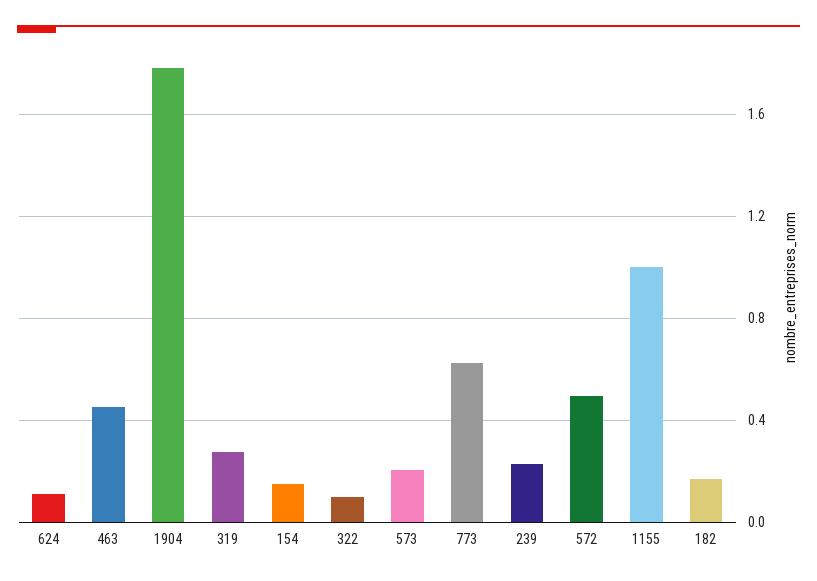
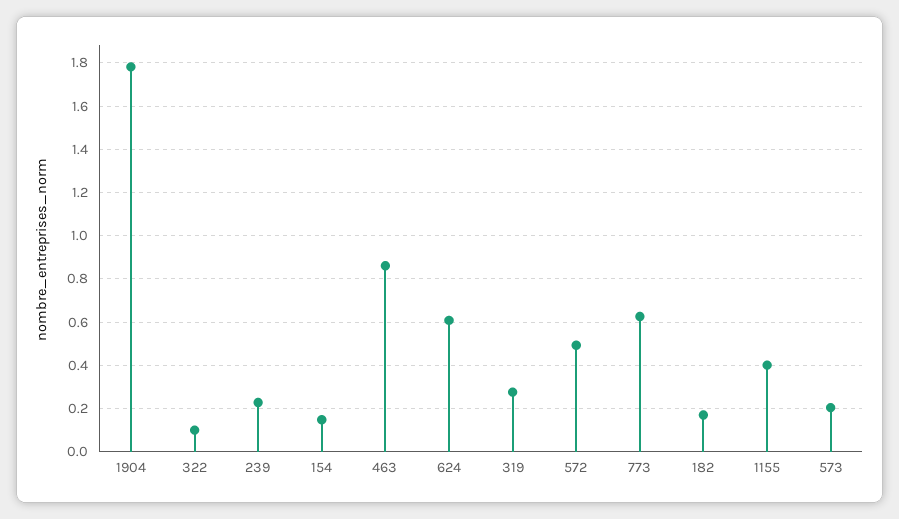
624: 0.1 -> 0.6
463: 0.45 -> 0.85
1155: 1 -> 0.4

